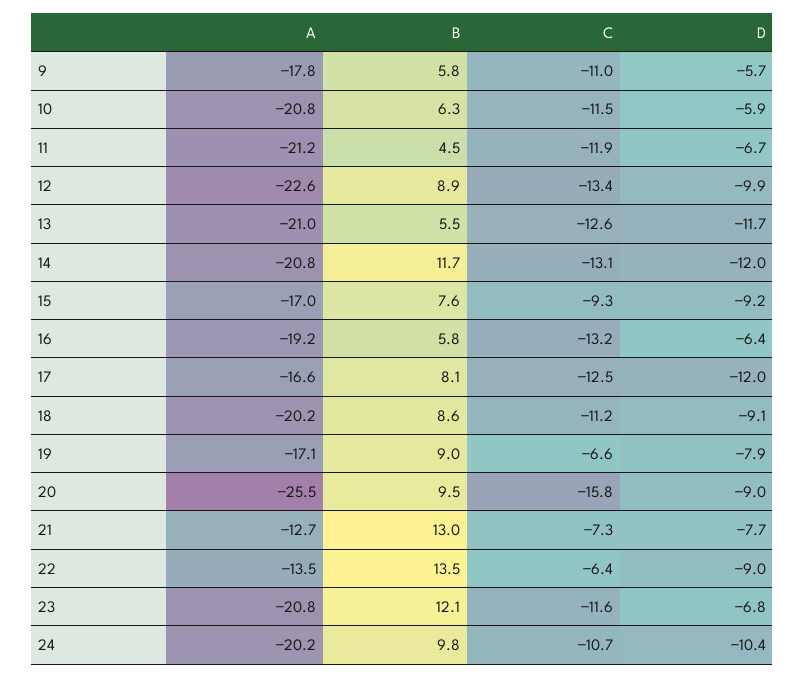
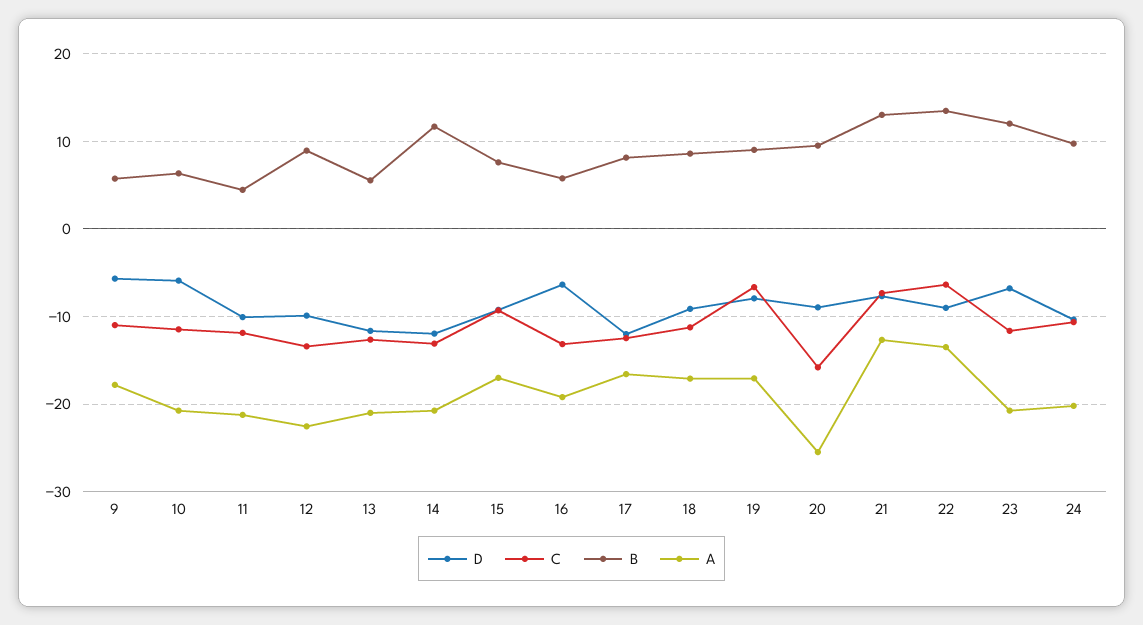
D, 11: -6.7 -> -10
A, 18: -20.2 -> -17

